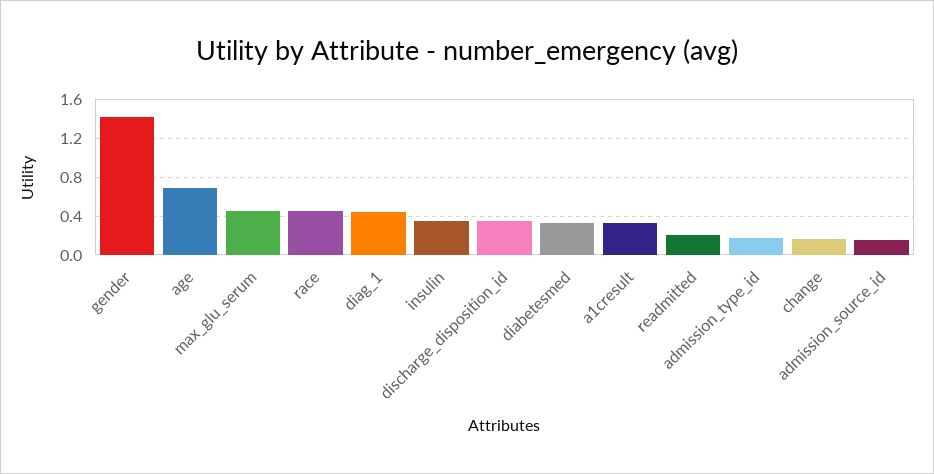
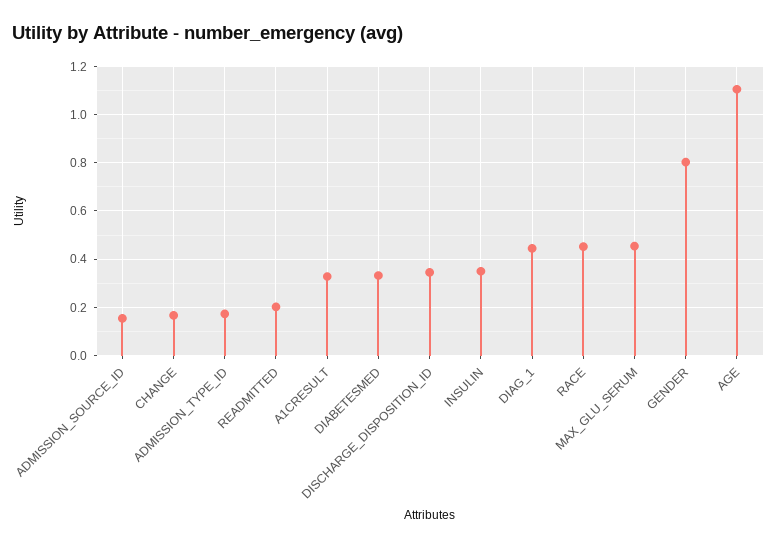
gender: 1.4 -> 0.8
age: 0.7 -> 1.1

